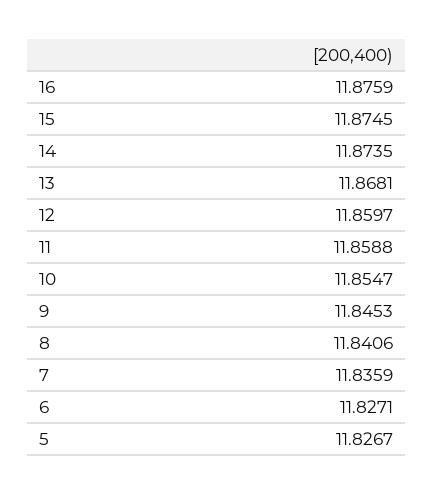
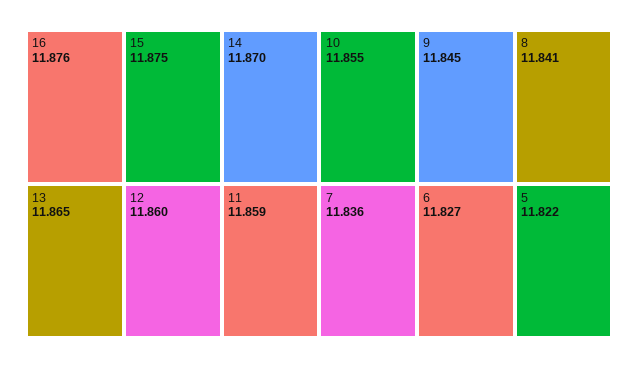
14: 11.8735 -> 11.87
13: 11.8681 -> 11.865
5: 11.8267 -> 11.822

